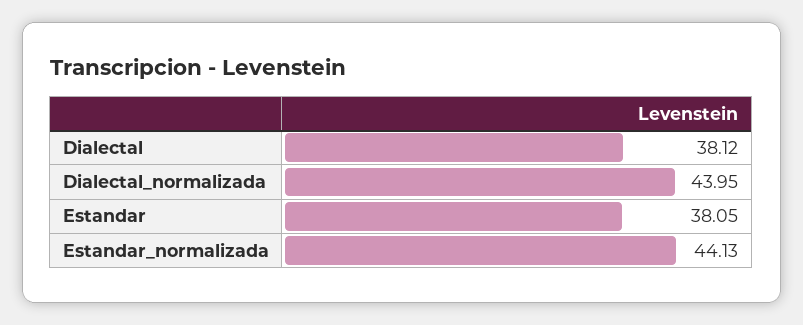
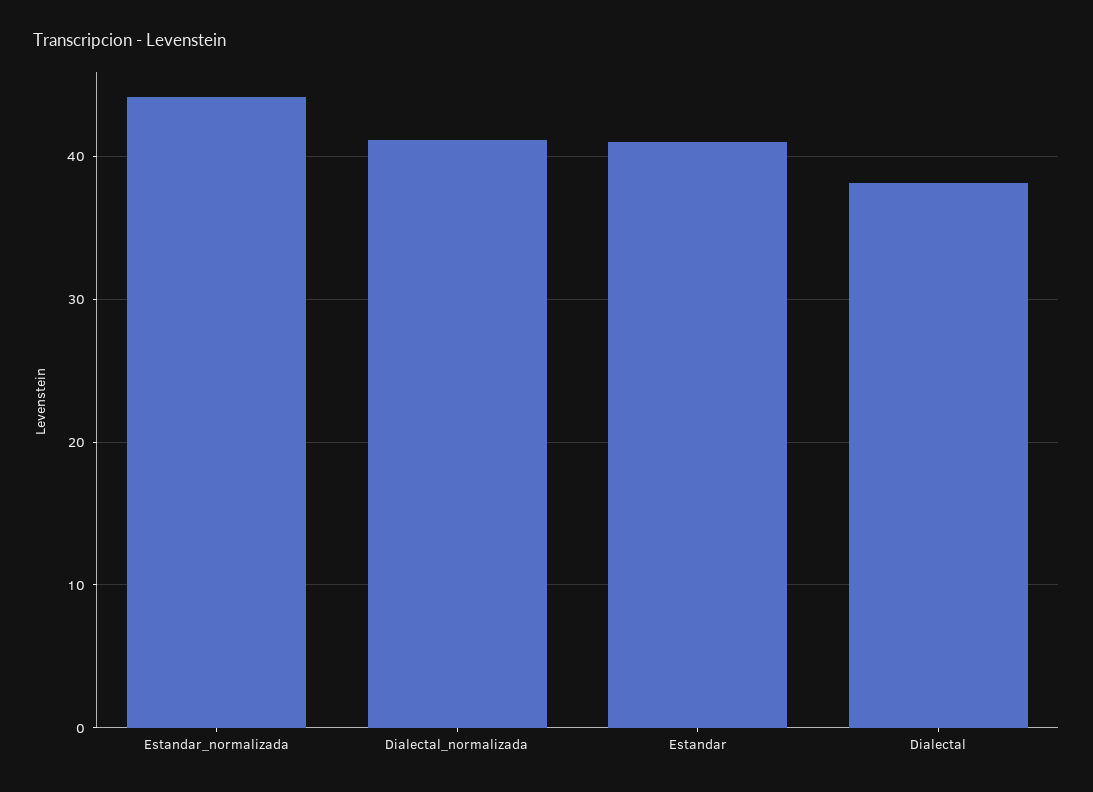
Dialectal_normalizada: 43.95 -> 41
Estandar: 38.05 -> 41

